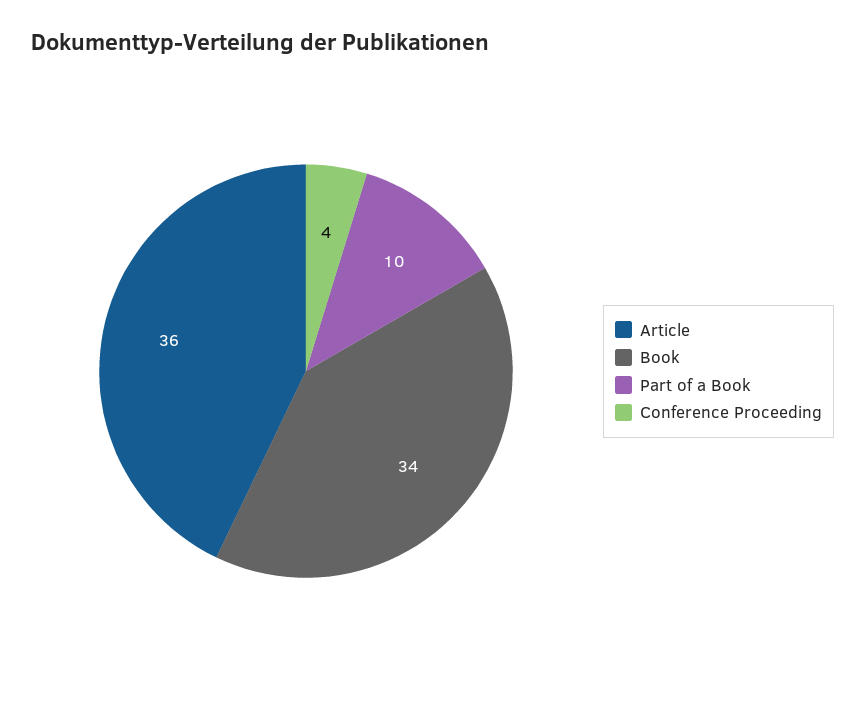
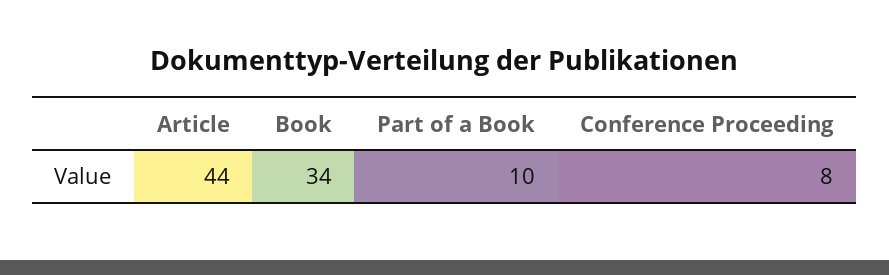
Article: 36 -> 44
Conference Proceeding: 4 -> 8

